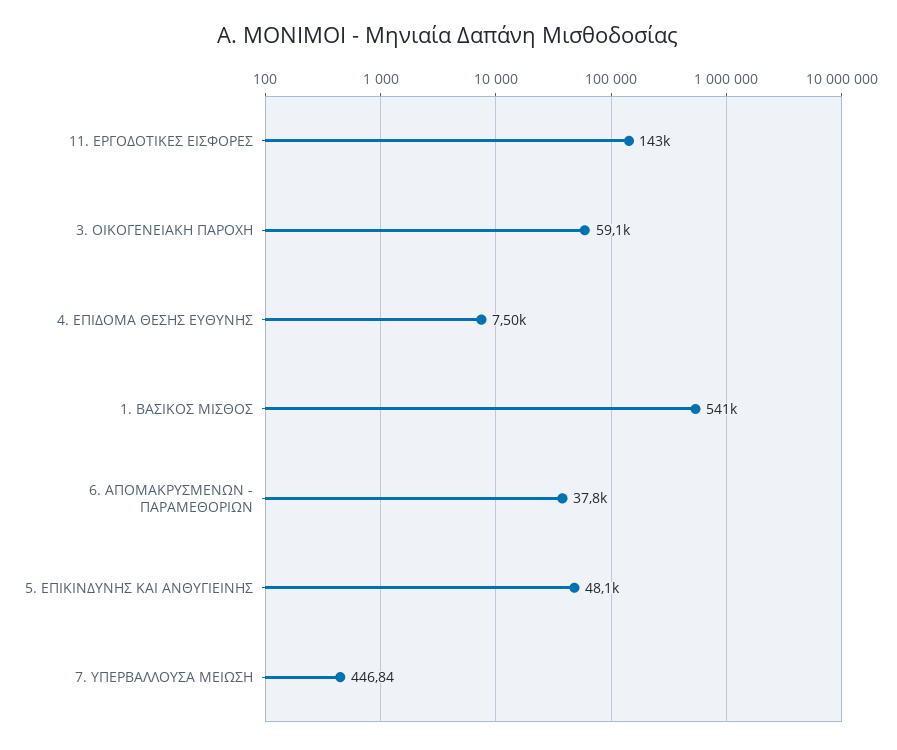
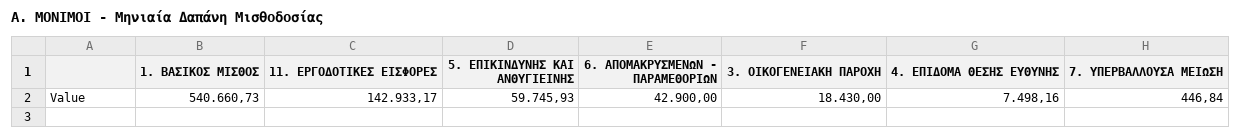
3. ΟΙΚΟΓΕΝΕΙΑΚΗ ΠΑΡΟΧΗ: 59100 -> 18430
6. ΑΠΟΜΑΚΡΥΣΜΕΝΩΝ - ΠΑΡΑΜΕΘΟΡΙΩΝ: 37800 -> 42900
5. ΕΠΙΚΙΝΔΥΝΗΣ ΚΑΙ ΑΝΘΥΓΙΕΙΝΗΣ: 48100 -> 59745.93

